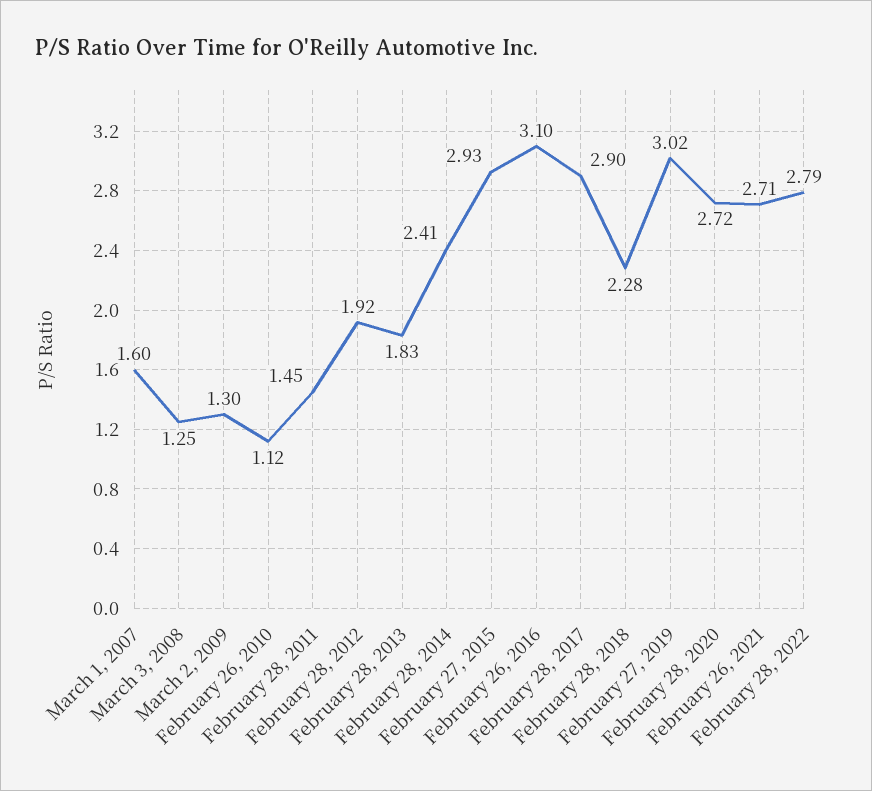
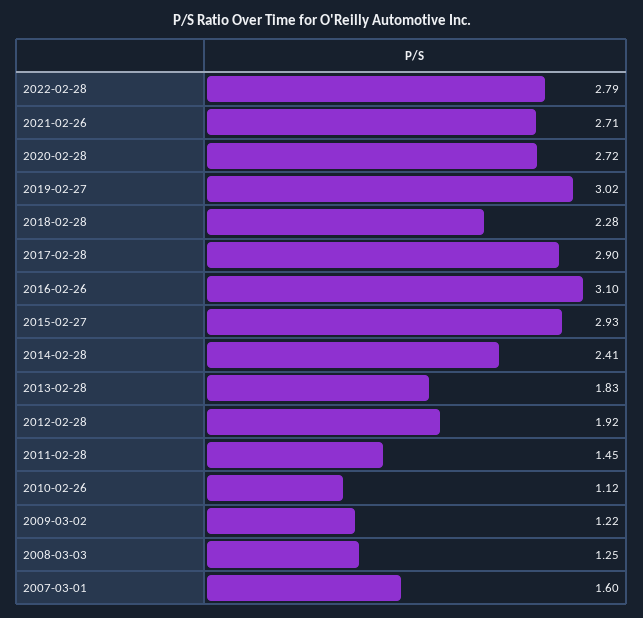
March 2, 2009: 1.3 -> 1.22

